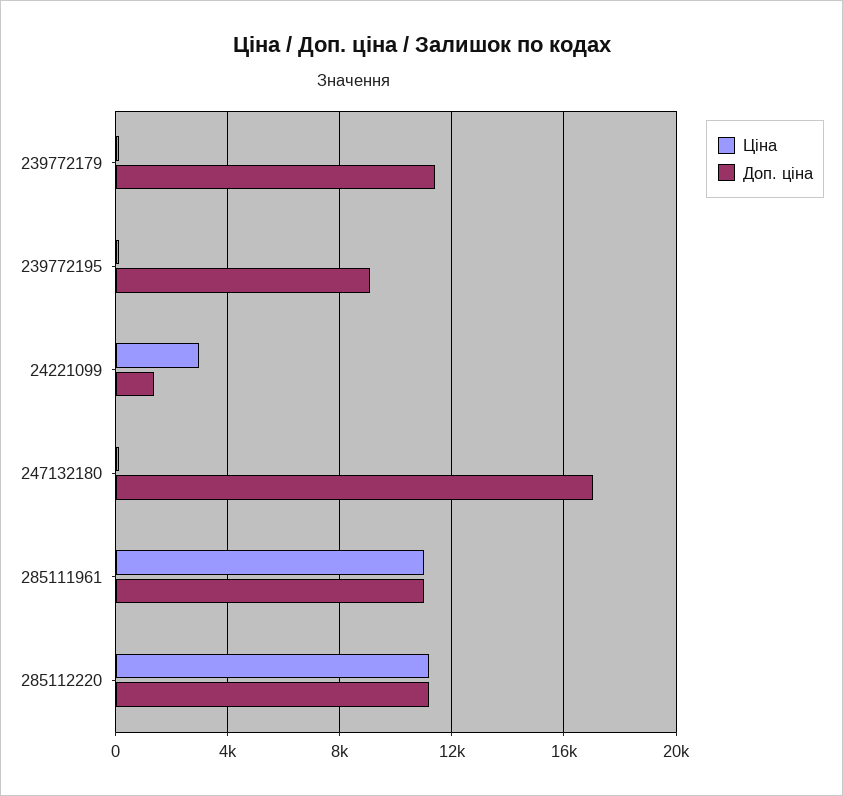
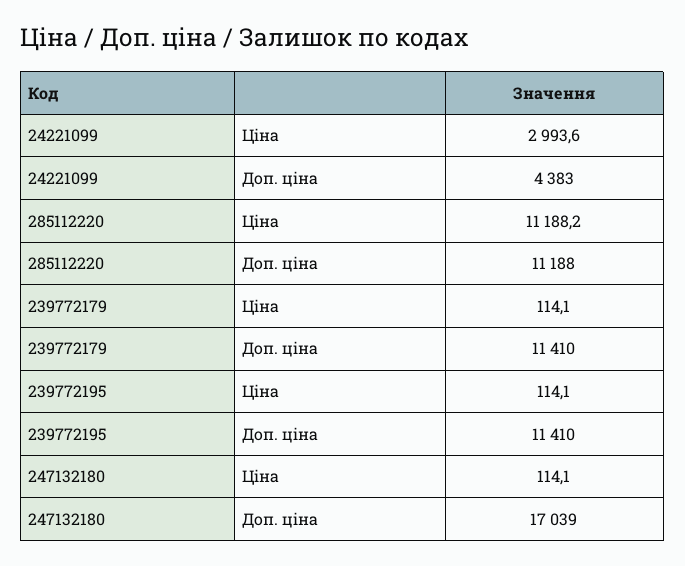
Доп. ціна, 239772195: 9000 -> 11410
Доп. ціна, 24221099: 1500 -> 4383
Ціна, 285111961: 11000 -> none
Доп. ціна, 285111961: 11000 -> none

